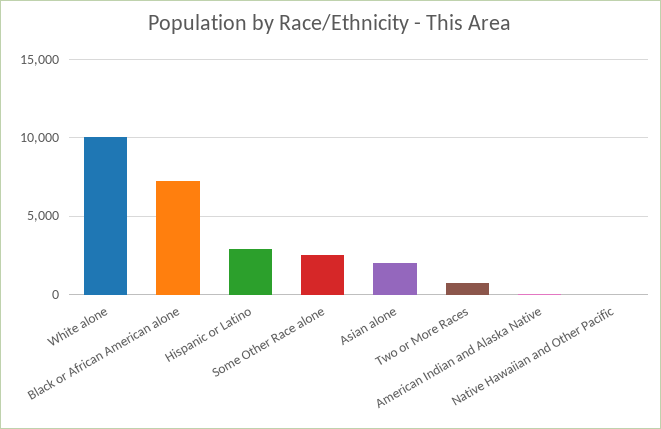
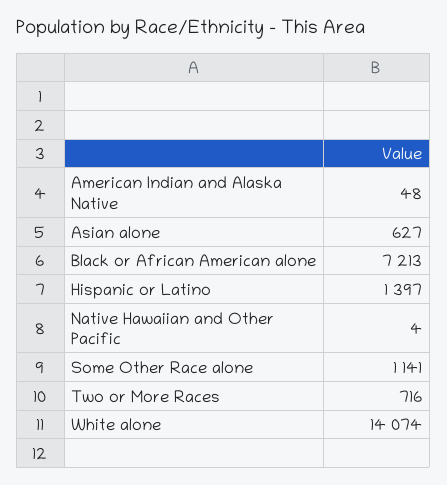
White alone: 10000 -> 14074
Hispanic or Latino: 3000 -> 1397
Some Other Race alone: 2500 -> 1141
Asian alone: 2000 -> 627

